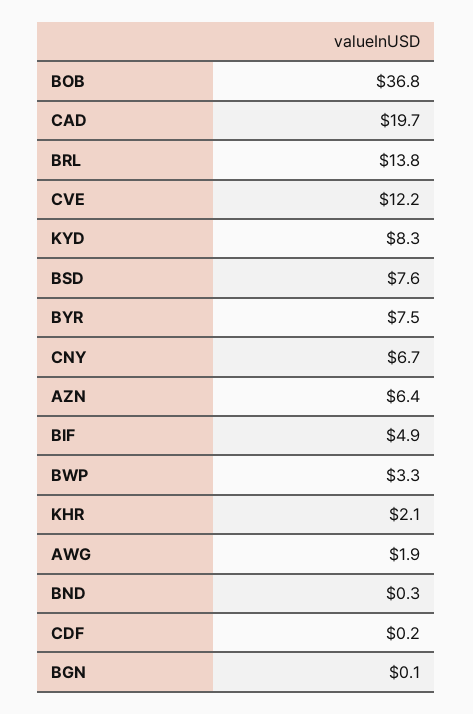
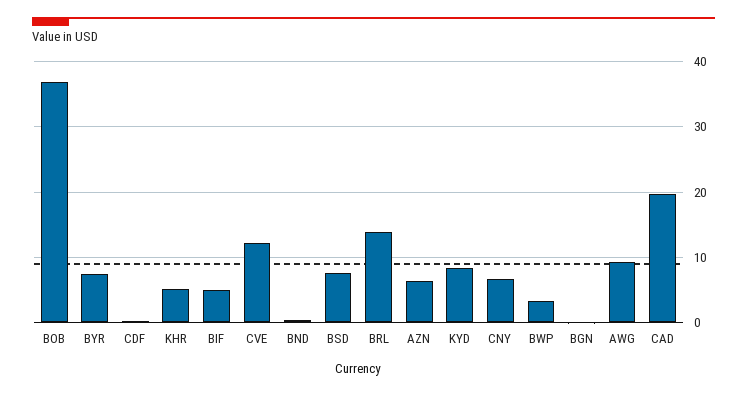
KHR: 2.1 -> 5
AWG: 1.9 -> 9

